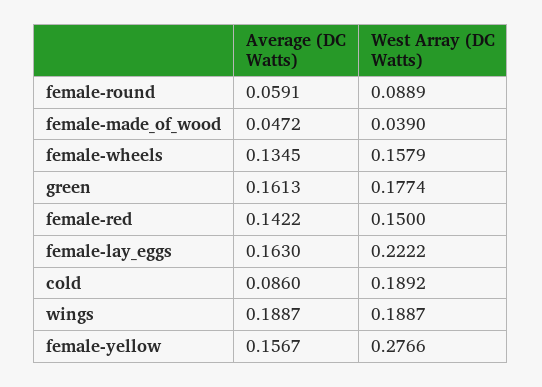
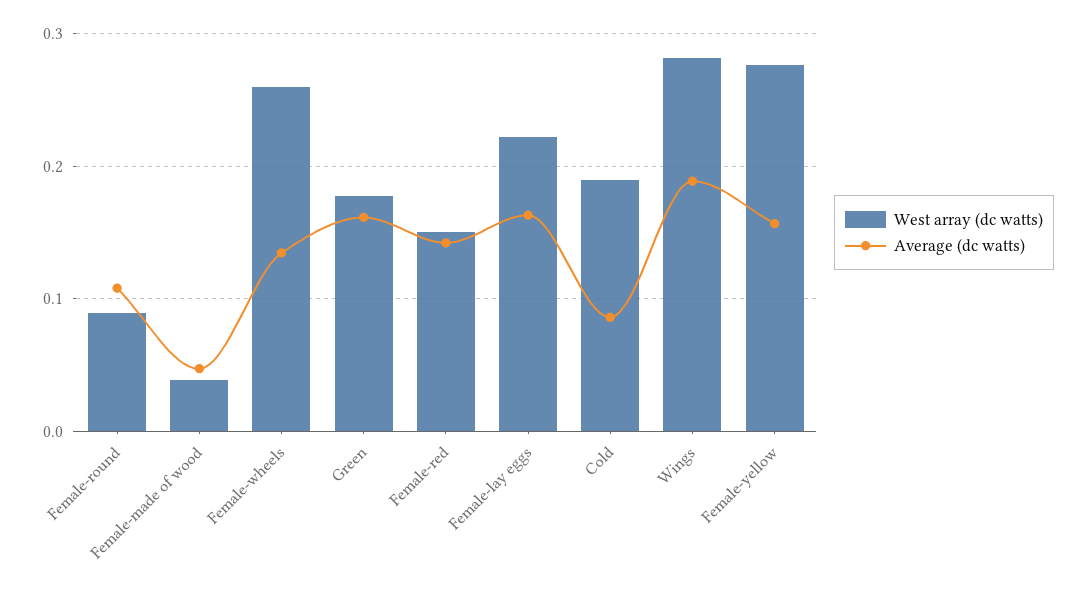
Average (DC Watts), female-round: 0.0591 -> 0.11
West Array (DC Watts), female-wheels: 0.1579 -> 0.26
West Array (DC Watts), wings: 0.1887 -> 0.28

